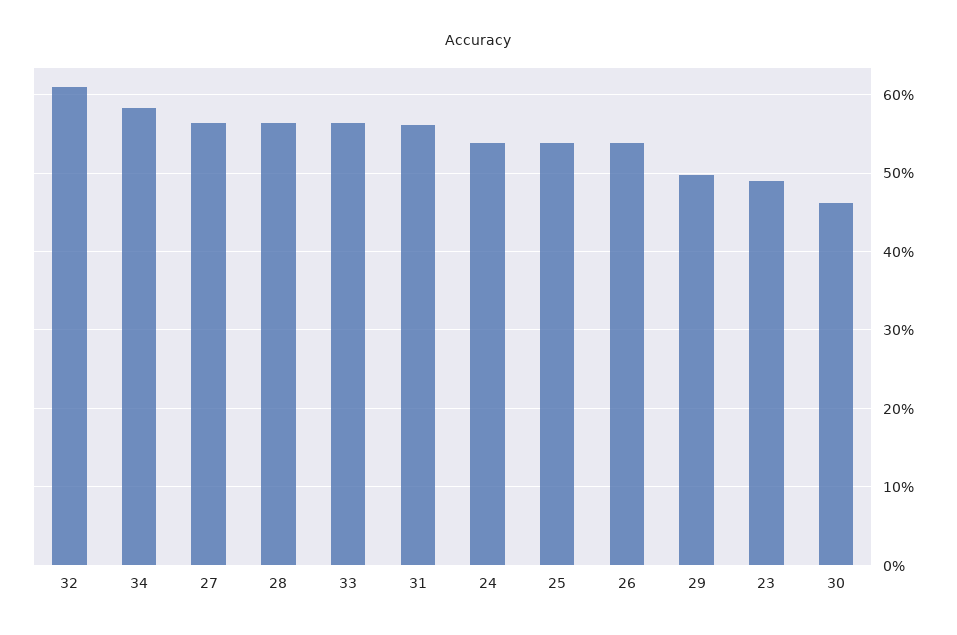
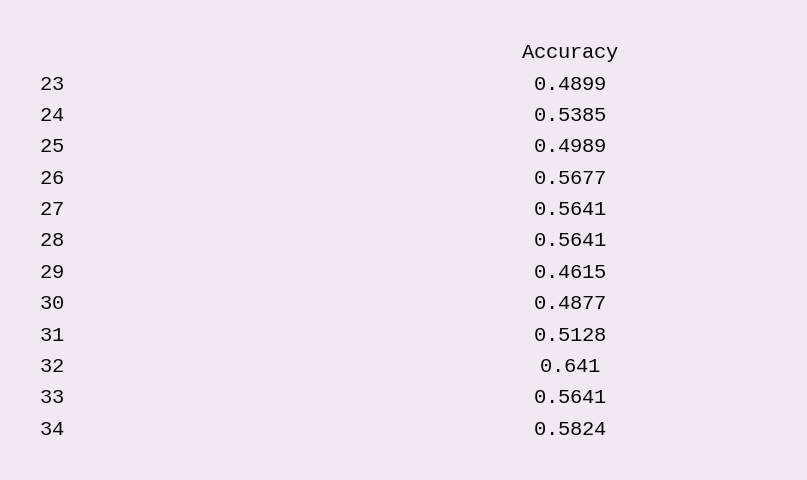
32: 0.61 -> 0.641
31: 0.56 -> 0.5128
25: 0.54 -> 0.4989
26: 0.54 -> 0.5677
29: 0.5 -> 0.4615
30: 0.46 -> 0.4877

